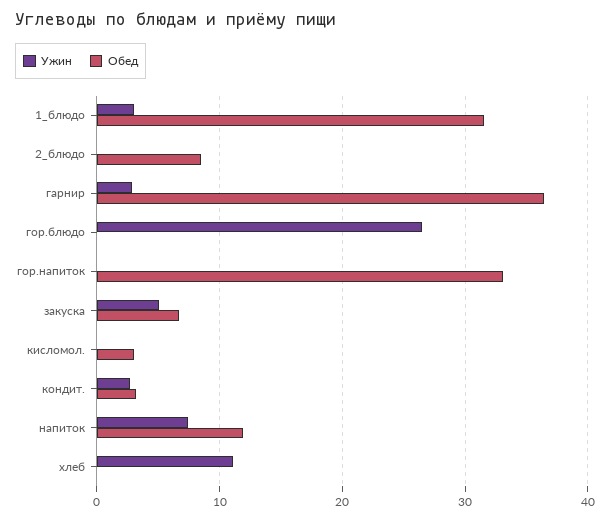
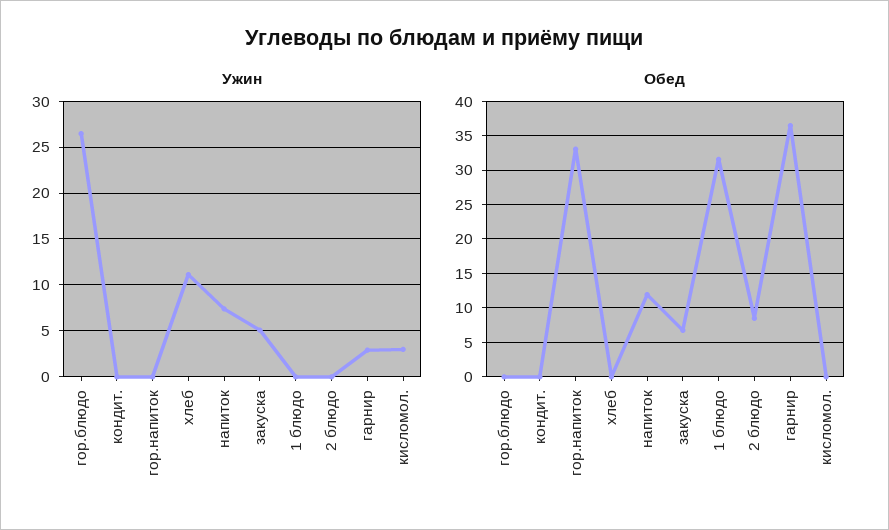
Ужин, 1_блюдо: 3 -> 0
Ужин, кисломол.: 0 -> 3
Обед, кисломол.: 3 -> 0
Ужин, кондит.: 3 -> 0
Обед, кондит.: 3 -> 0

